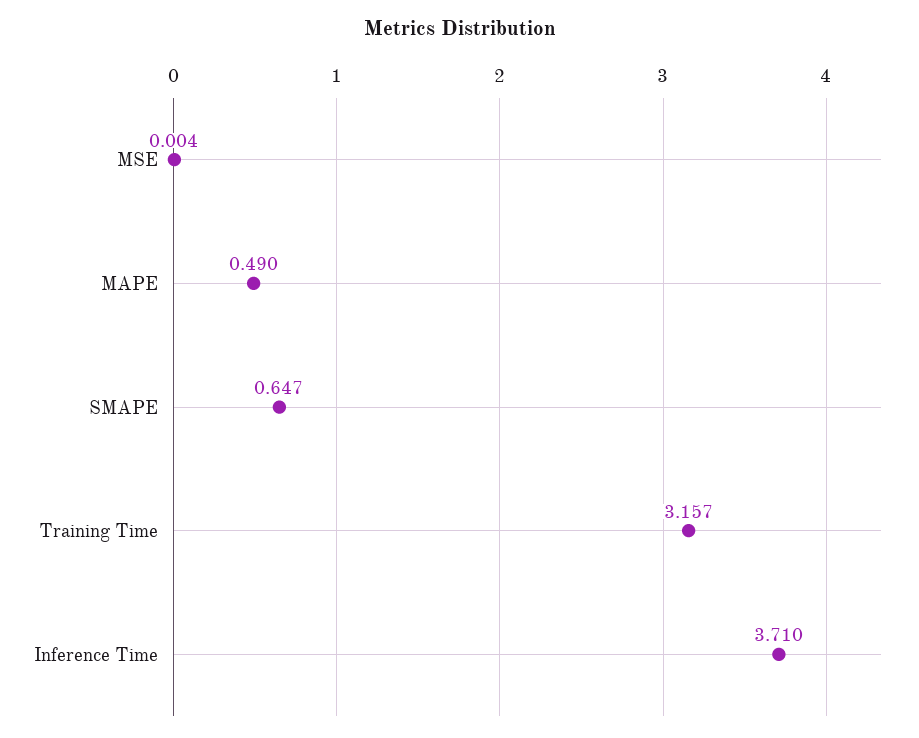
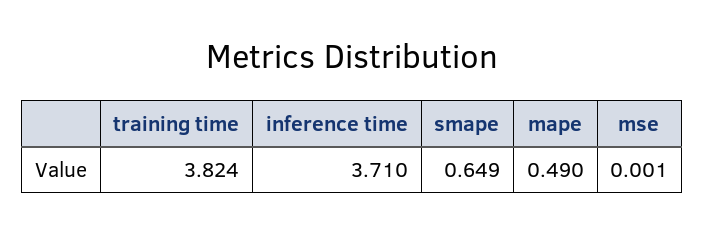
MSE: 0.004 -> 0.001
SMAPE: 0.647 -> 0.649
Training Time: 3.157 -> 3.824

